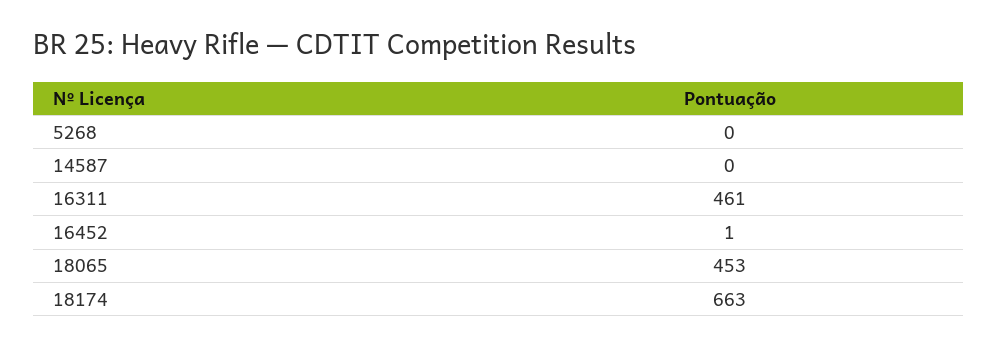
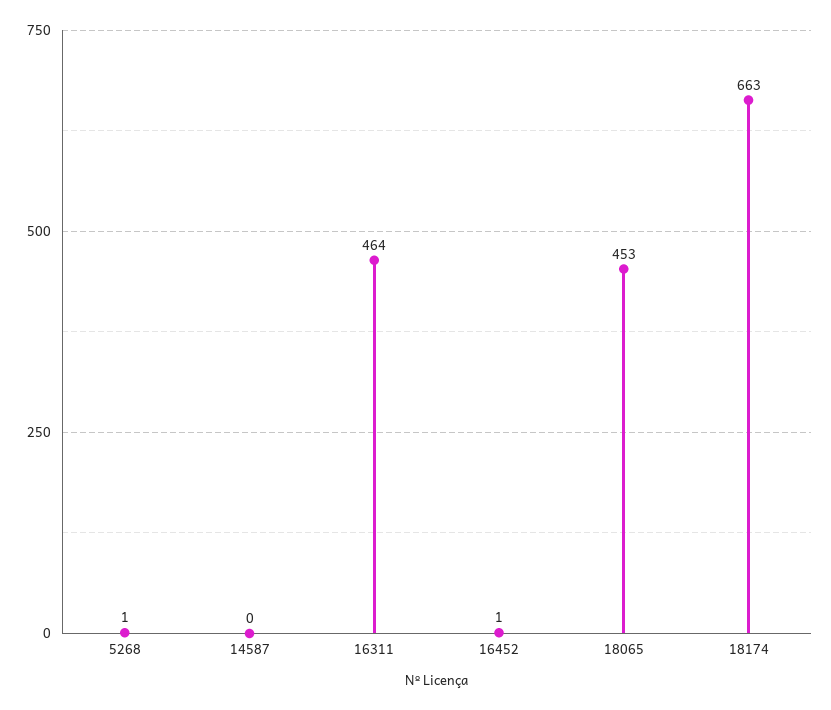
5268: 0 -> 1
16311: 461 -> 464

